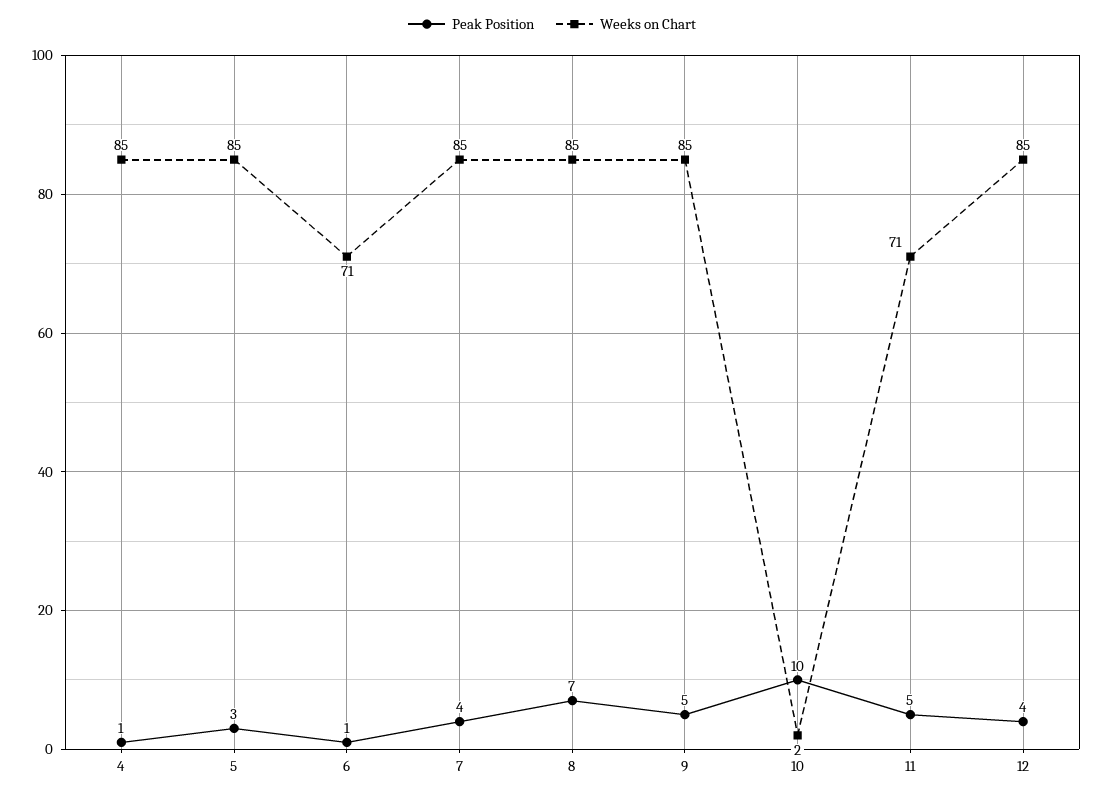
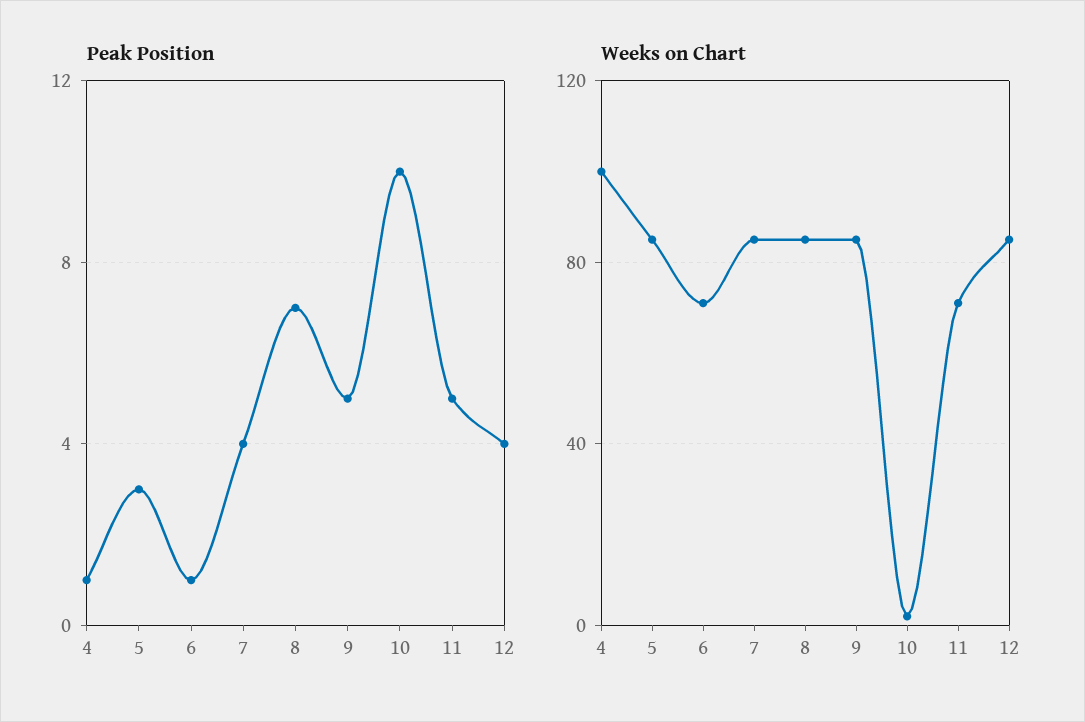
Weeks on Chart, 4: 85 -> 100

